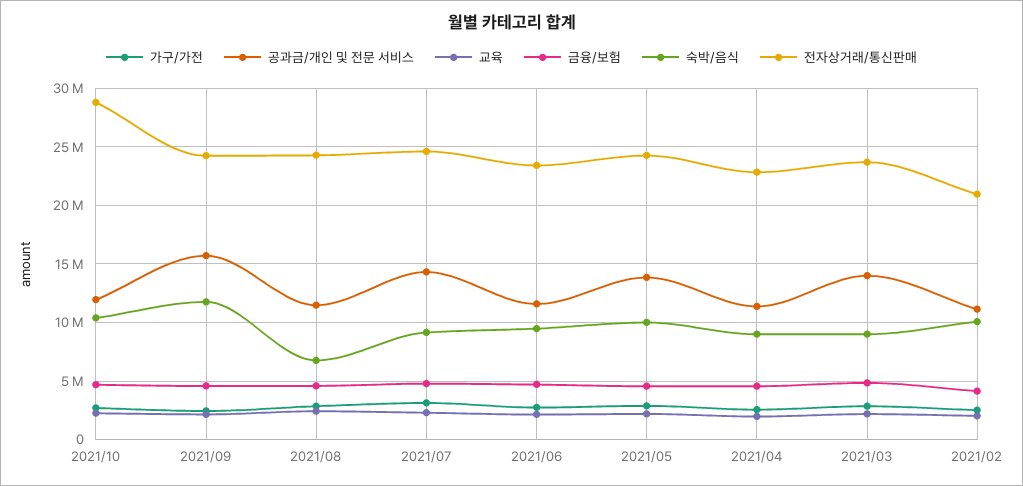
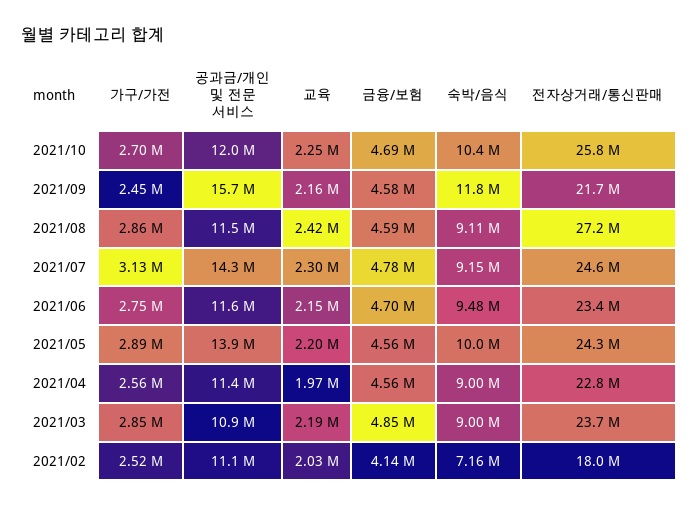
전자상거래/통신판매, 2021/10: 29000000 -> 25800000
전자상거래/통신판매, 2021/09: 24000000 -> 21700000
숙박/음식, 2021/08: 7000000 -> 9110000
전자상거래/통신판매, 2021/08: 24000000 -> 27200000
공과금/개인 및 전문 서비스, 2021/03: 14000000 -> 10900000
숙박/음식, 2021/02: 10000000 -> 7160000
전자상거래/통신판매, 2021/02: 21000000 -> 18000000

